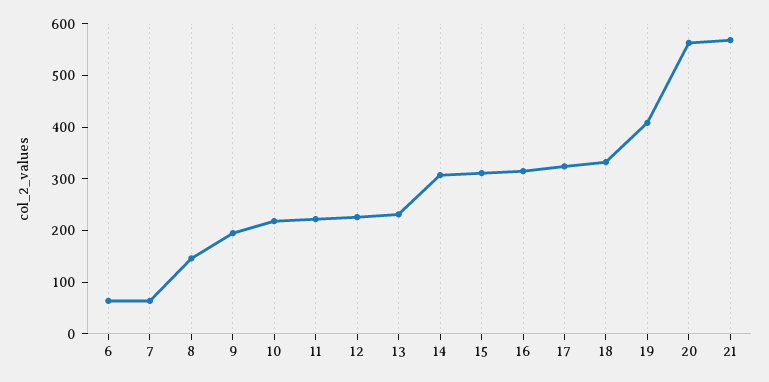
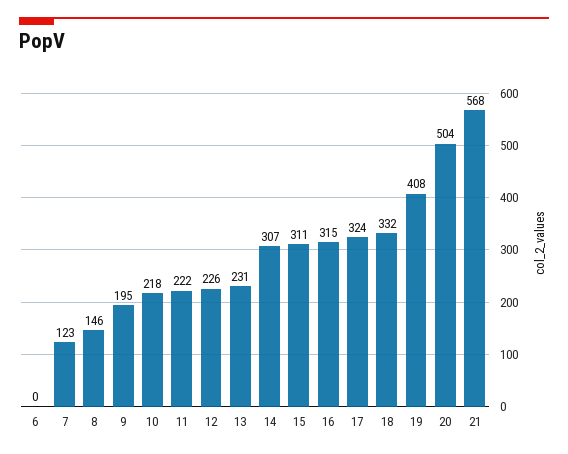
6: 60 -> 0
7: 60 -> 123
20: 560 -> 504

